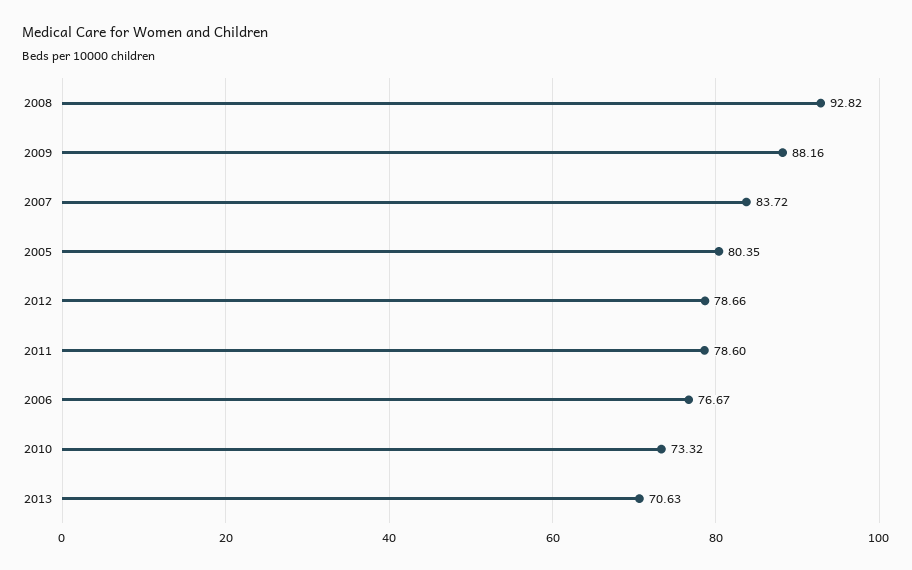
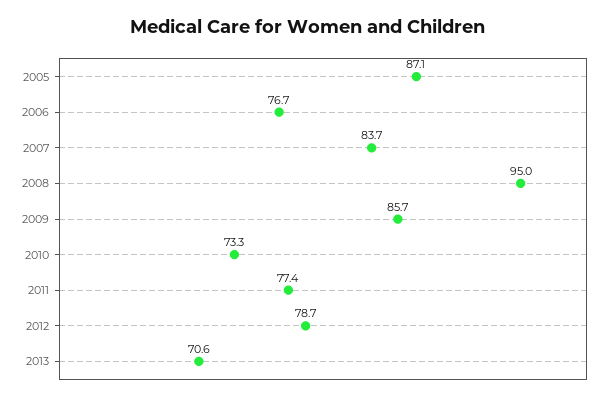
2008: 92.82 -> 95
2009: 88.16 -> 85.7
2005: 80.35 -> 87.1
2011: 78.6 -> 77.4

